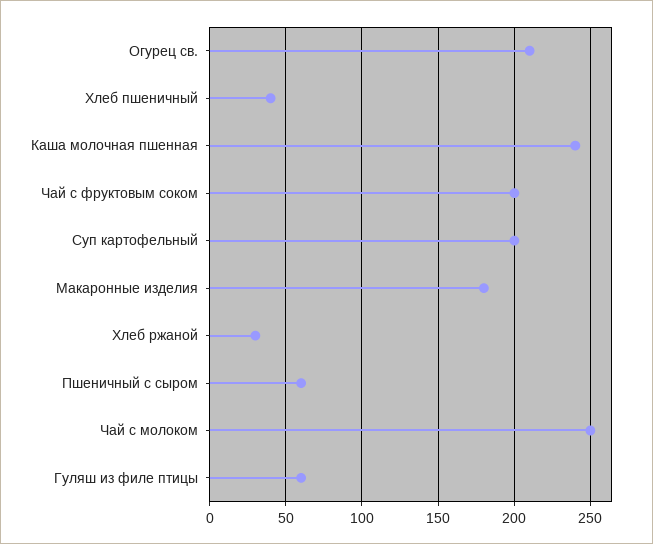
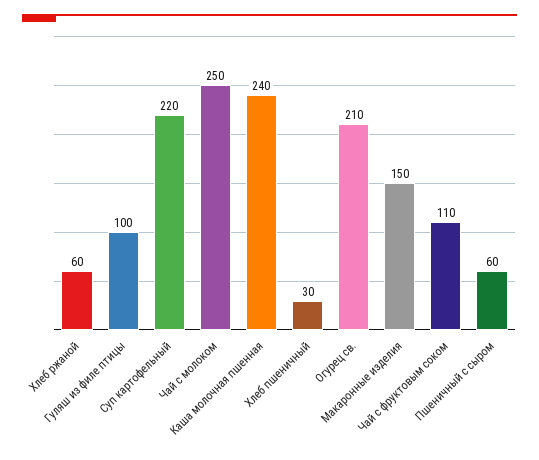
Хлеб пшеничный: 40 -> 30
Чай с фруктовым соком: 200 -> 110
Суп картофельный: 200 -> 220
Макаронные изделия: 180 -> 150
Хлеб ржаной: 30 -> 60
Гуляш из филе птицы: 60 -> 100

